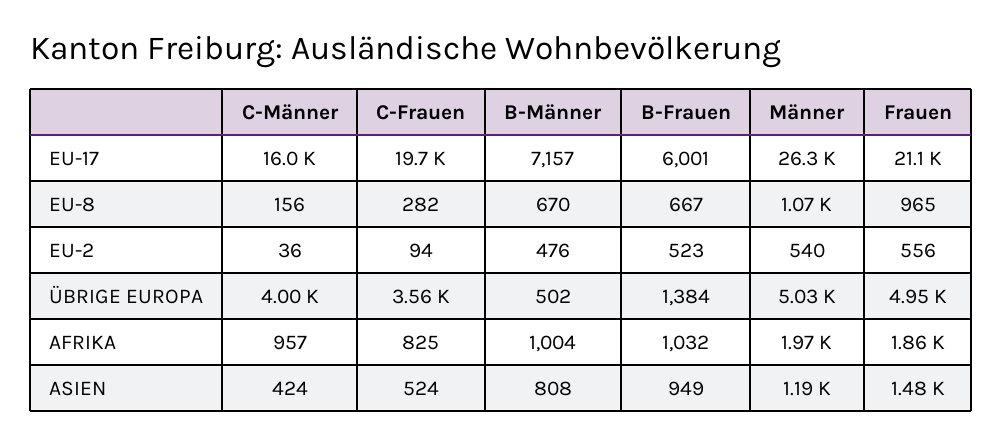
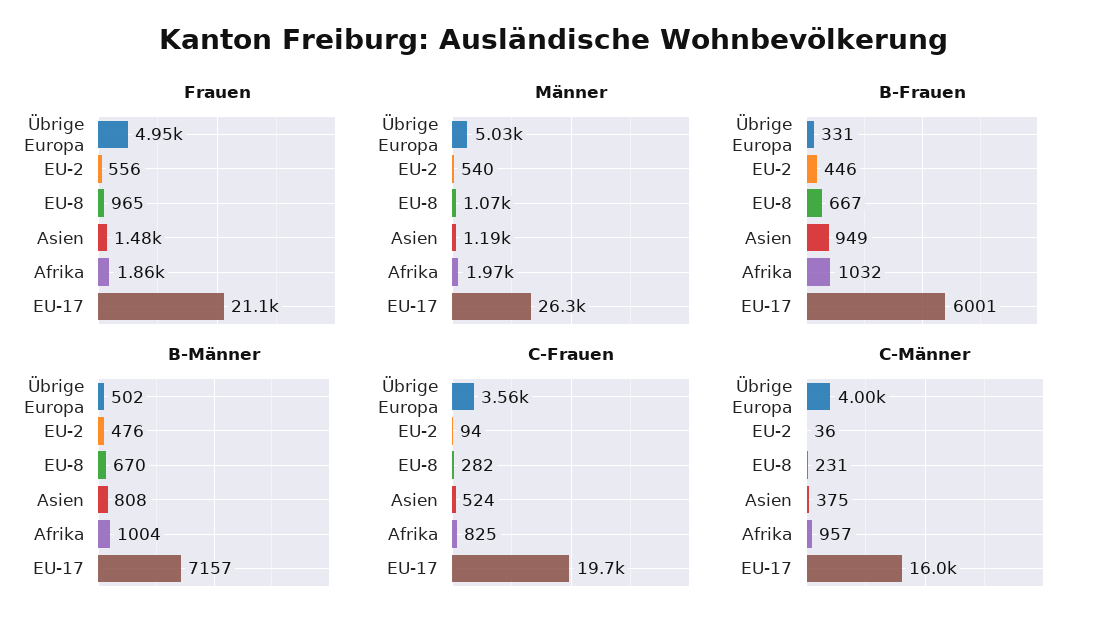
C-Männer, EU-8: 156 -> 231
B-Frauen, EU-2: 523 -> 446
B-Frauen, ÜBRIGE EUROPA: 1384 -> 331
C-Männer, ASIEN: 424 -> 375

